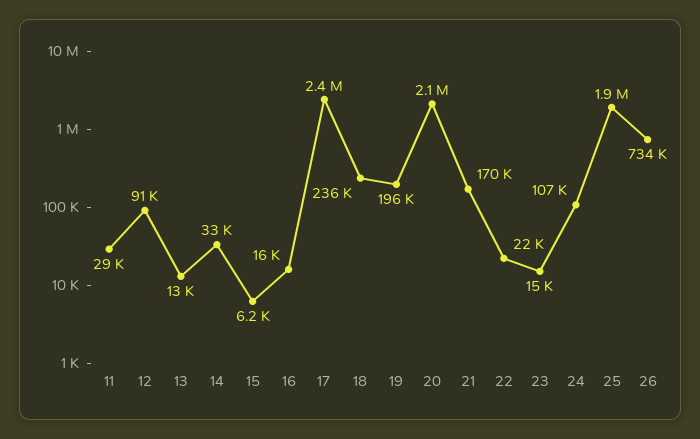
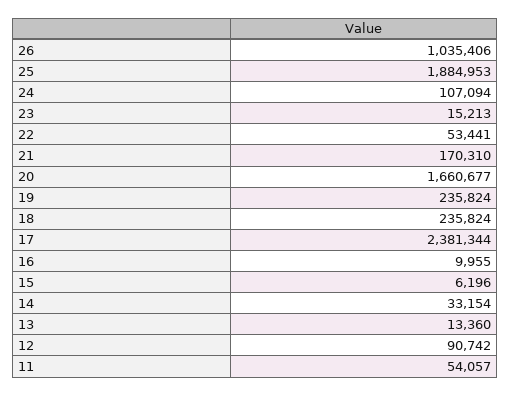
11: 29000 -> 54057
16: 16000 -> 9955
19: 196000 -> 235824
20: 2100000 -> 1660677
22: 22000 -> 53441
26: 734000 -> 1035406

